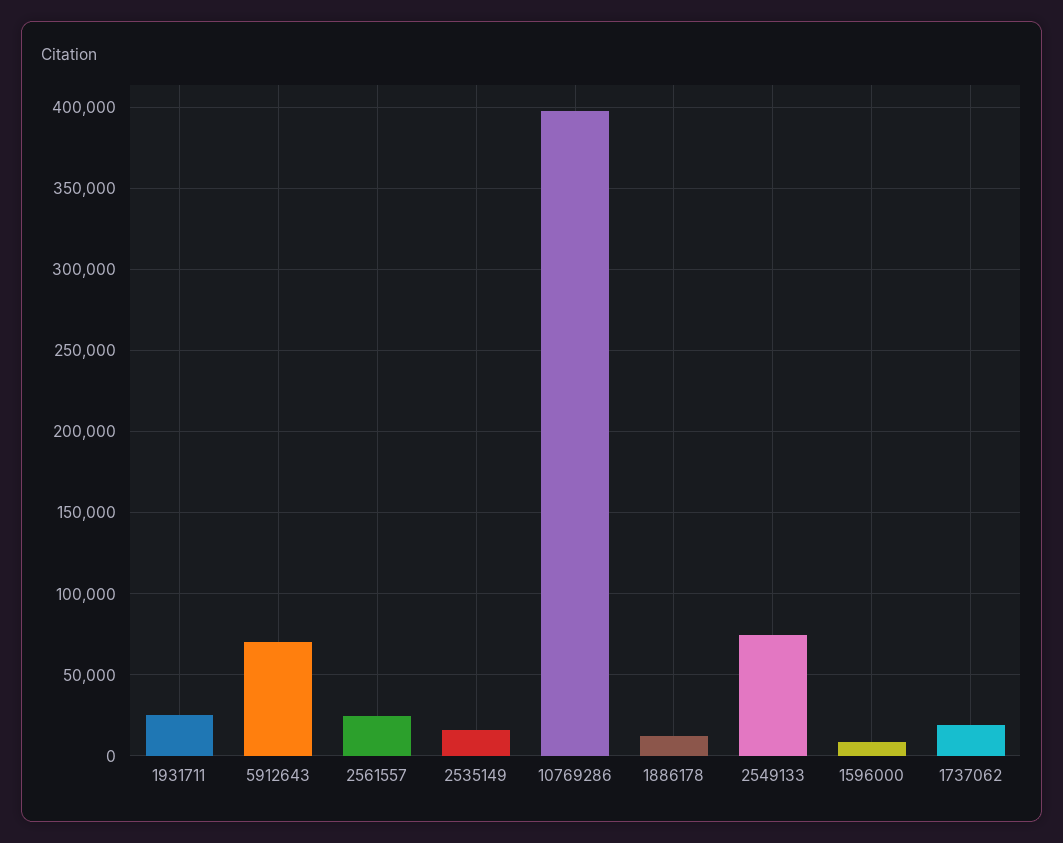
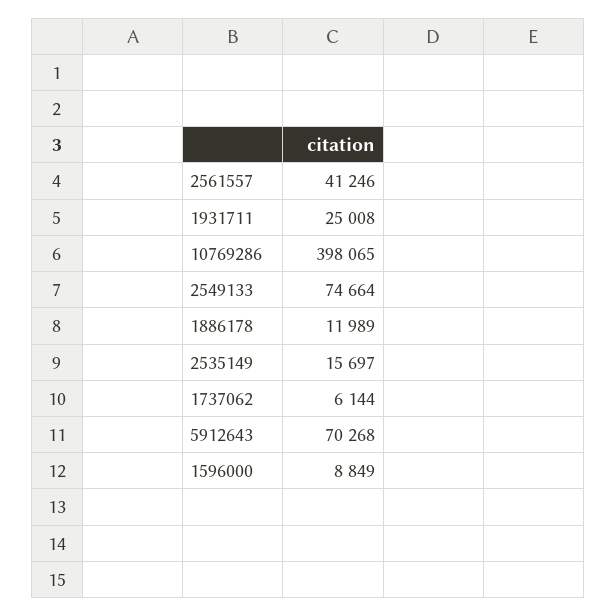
2561557: 25000 -> 41246
1737062: 20000 -> 6144

